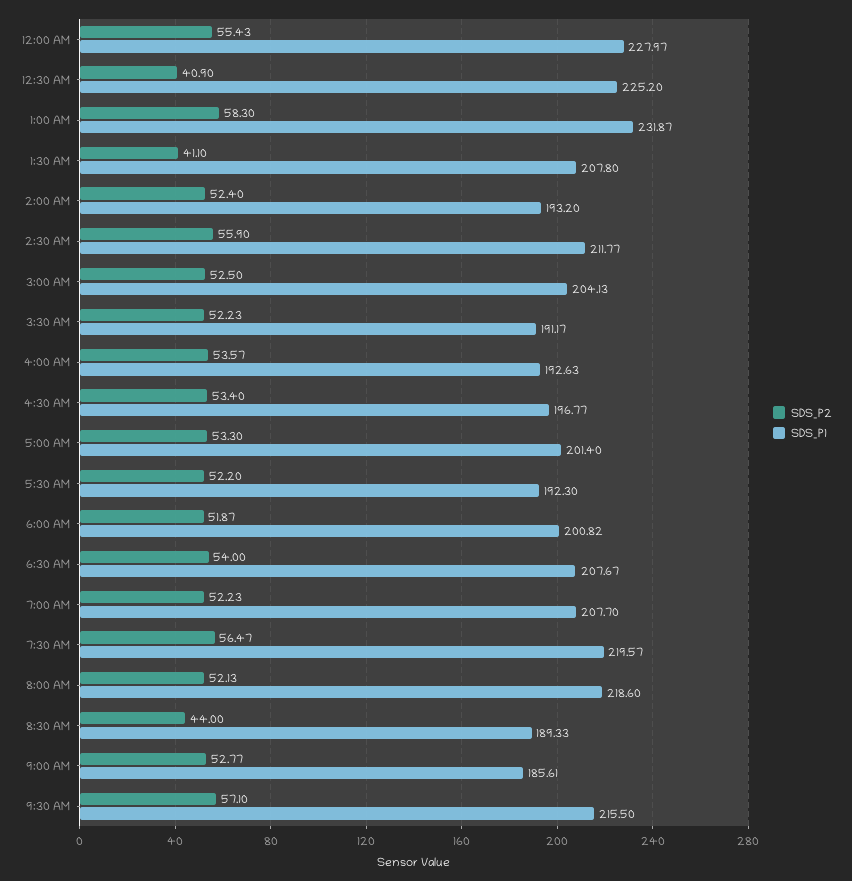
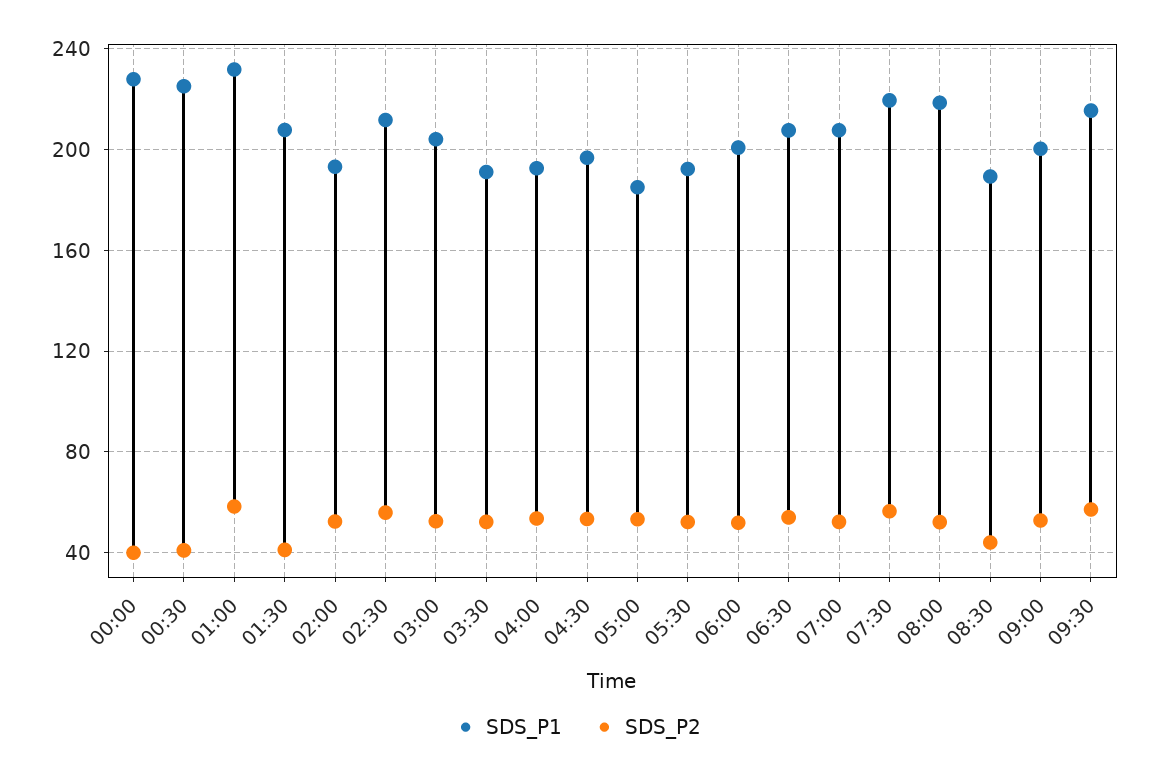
SDS_P2, 12:00 AM: 55.43 -> 40
SDS_P1, 5:00 AM: 201.4 -> 185
SDS_P1, 9:00 AM: 185.61 -> 200

